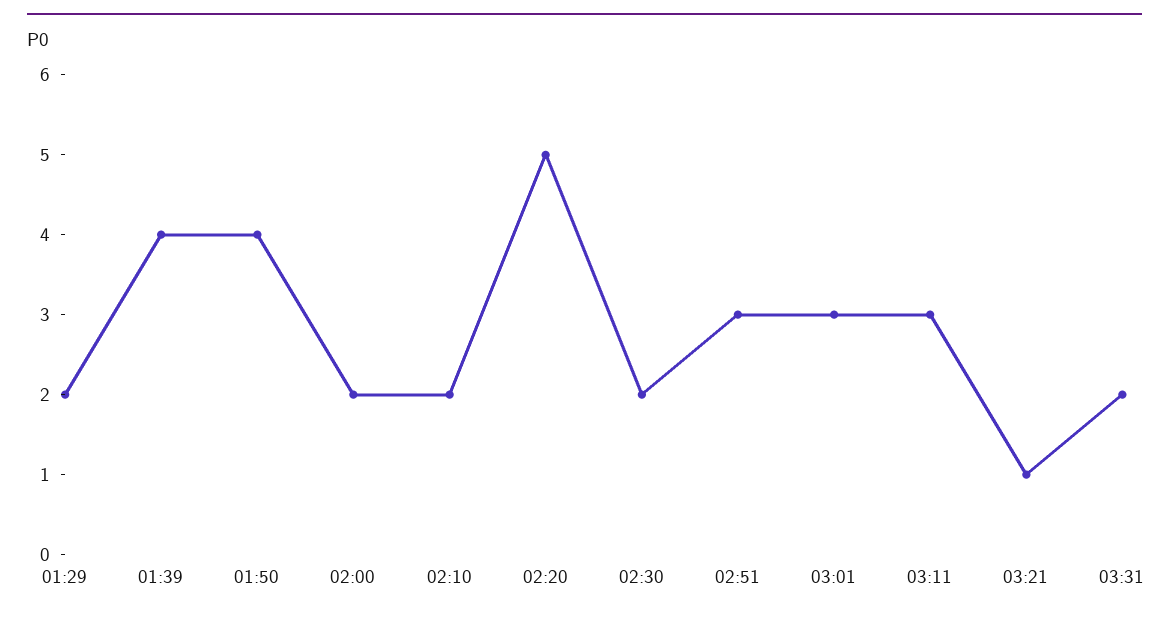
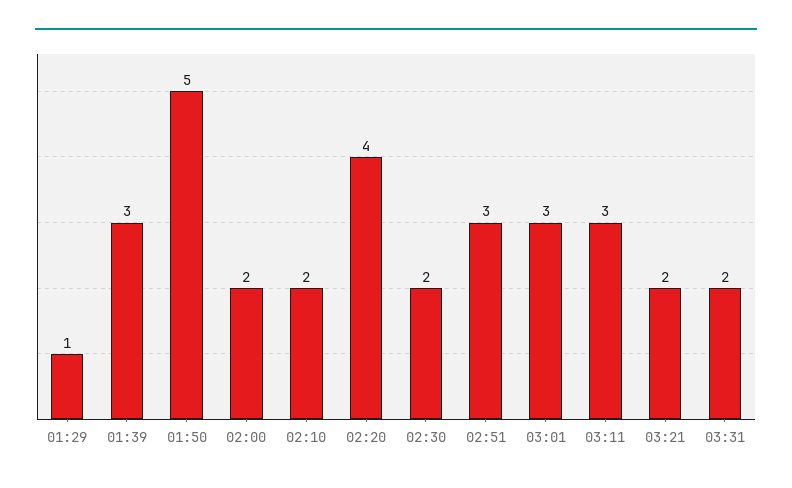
01:29: 2 -> 1
01:39: 4 -> 3
01:50: 4 -> 5
02:20: 5 -> 4
03:21: 1 -> 2

